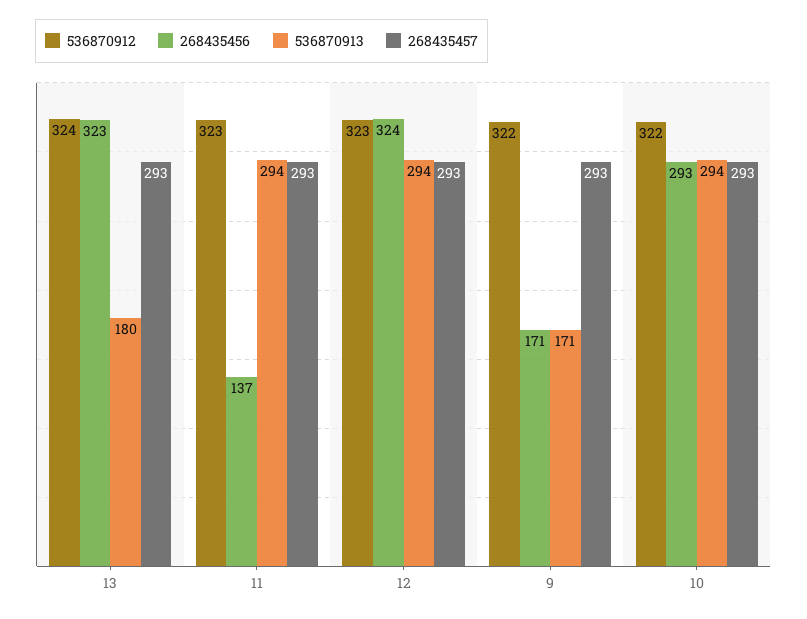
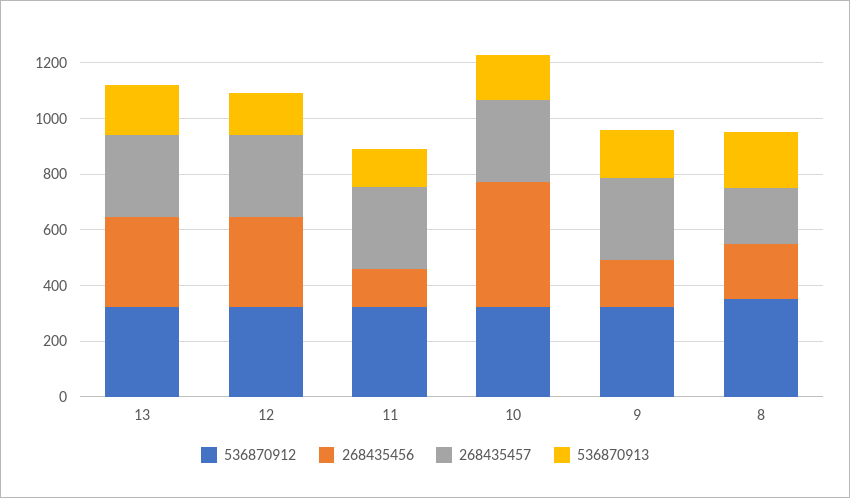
536870913, 11: 294 -> 150
536870913, 12: 294 -> 150
268435456, 10: 293 -> 450
536870913, 10: 294 -> 150
536870912, 8: none -> 350
268435456, 8: none -> 200
268435457, 8: none -> 200
536870913, 8: none -> 200

